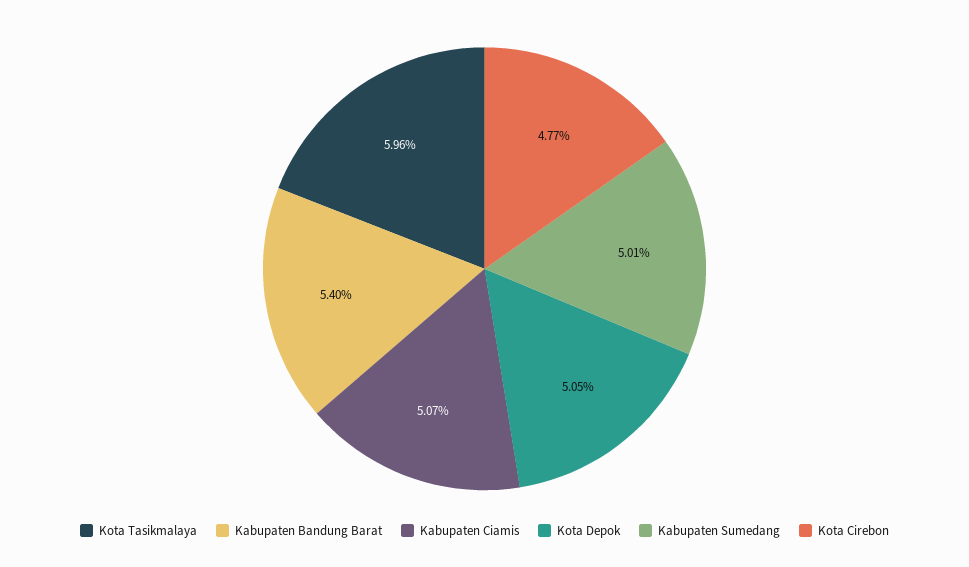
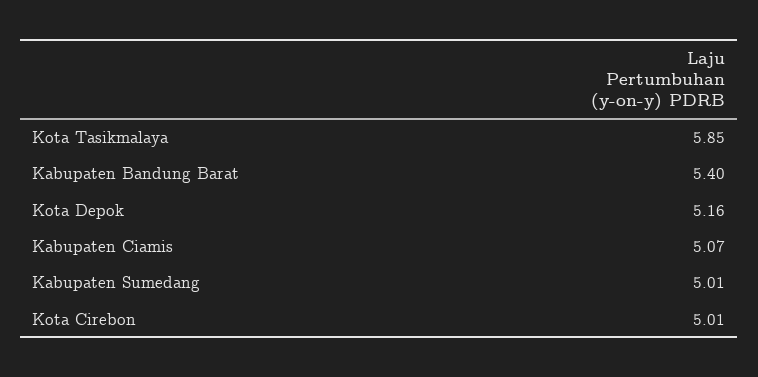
Kota Tasikmalaya: 5.96 -> 5.85
Kota Depok: 5.05 -> 5.16
Kota Cirebon: 4.77 -> 5.01

